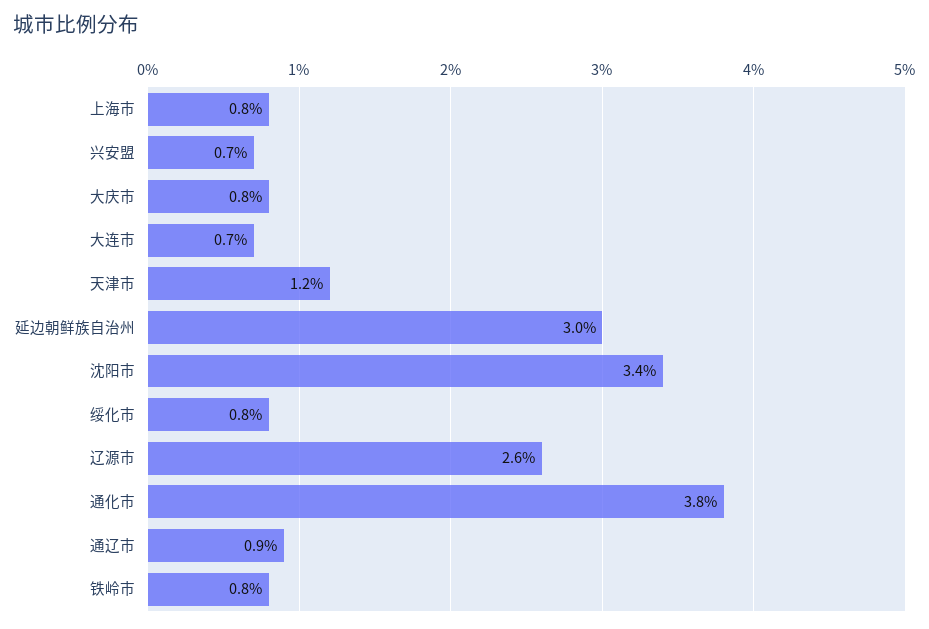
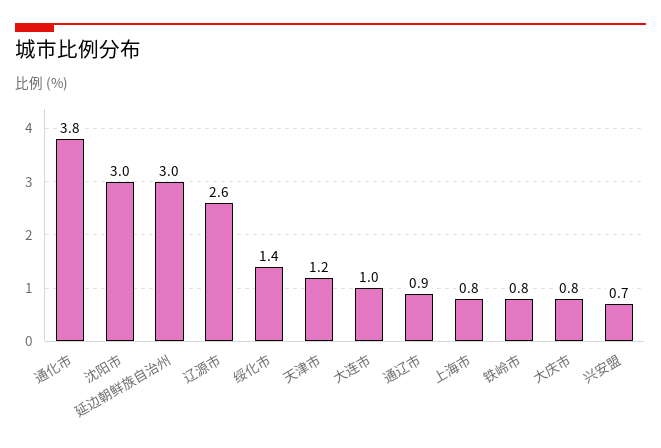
大连市: 0.7 -> 1
沈阳市: 3.4 -> 3
绥化市: 0.8 -> 1.4

